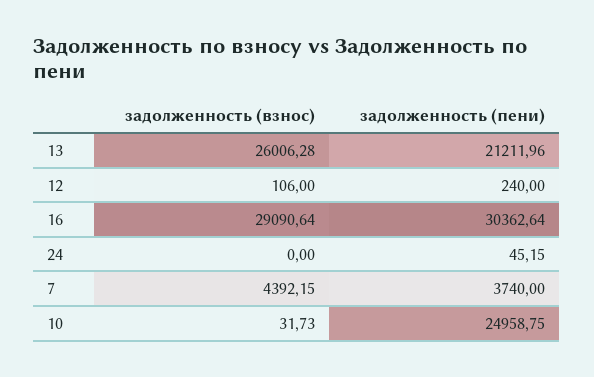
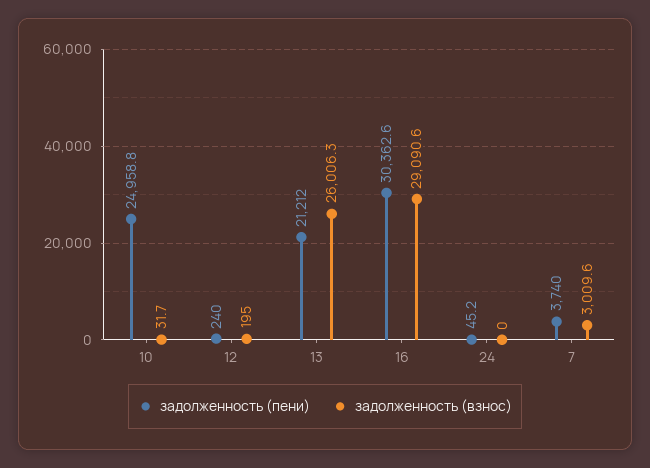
задолженность (взнос), 12: 106 -> 195
задолженность (взнос), 7: 4392.15 -> 3009.6

